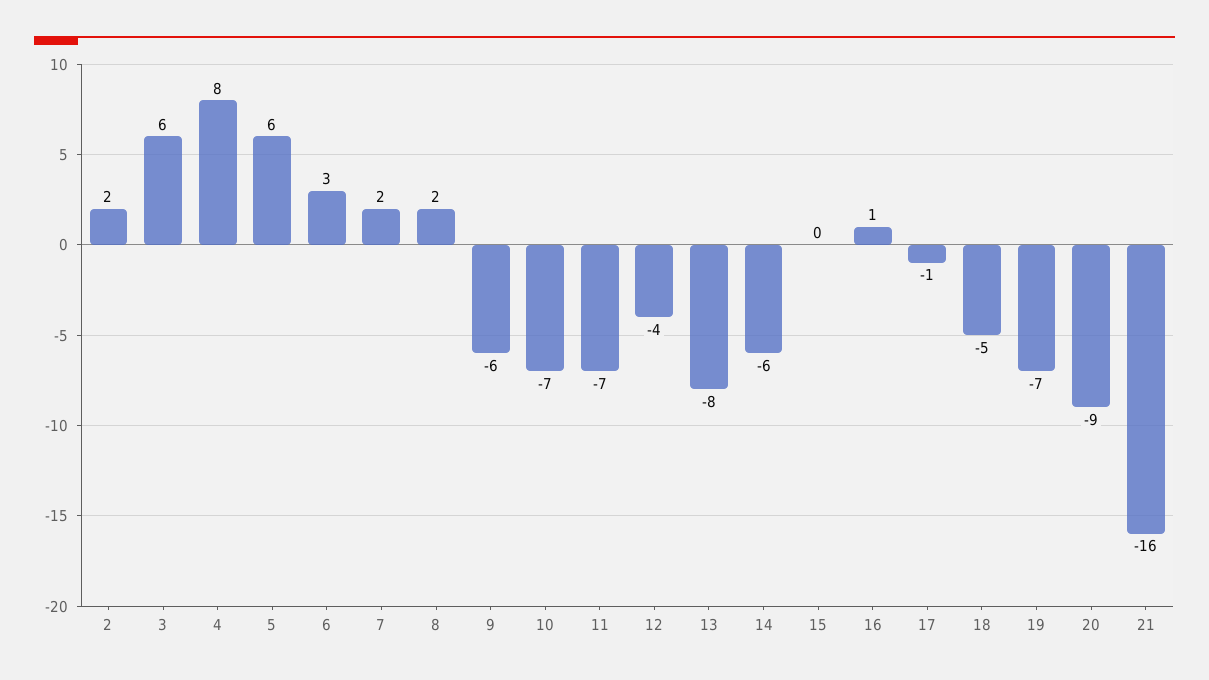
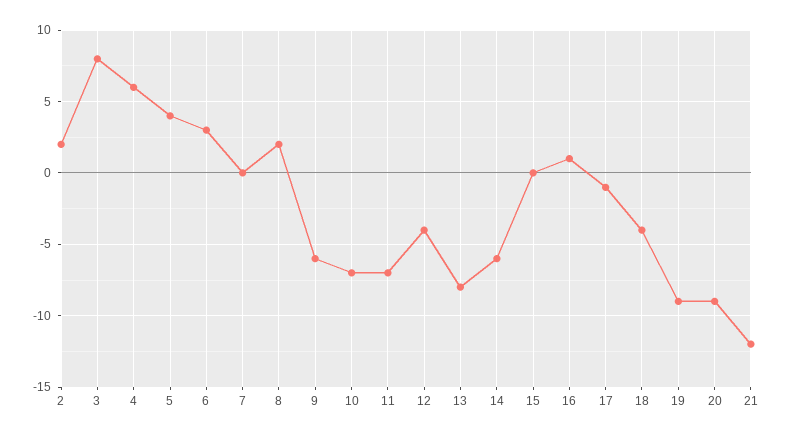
3: 6 -> 8
4: 8 -> 6
5: 6 -> 4
7: 2 -> 0
18: -5 -> -4
19: -7 -> -9
21: -16 -> -12

